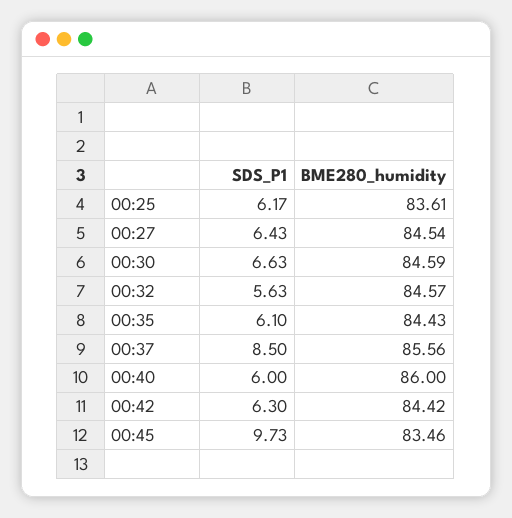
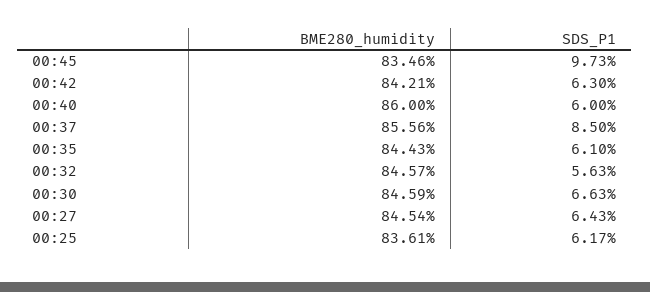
BME280_humidity, 00:42: 84.42 -> 84.21

